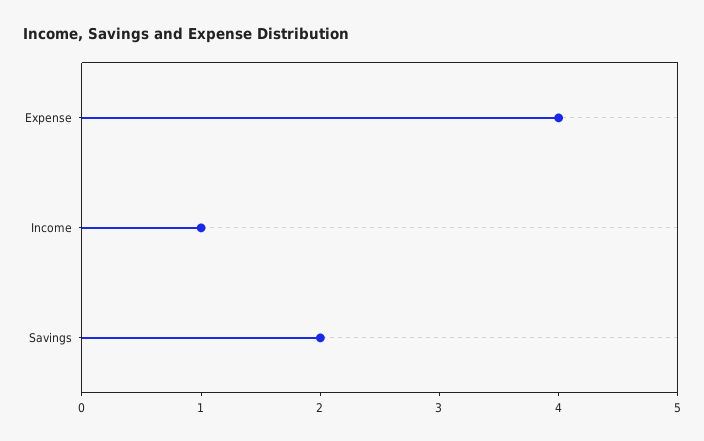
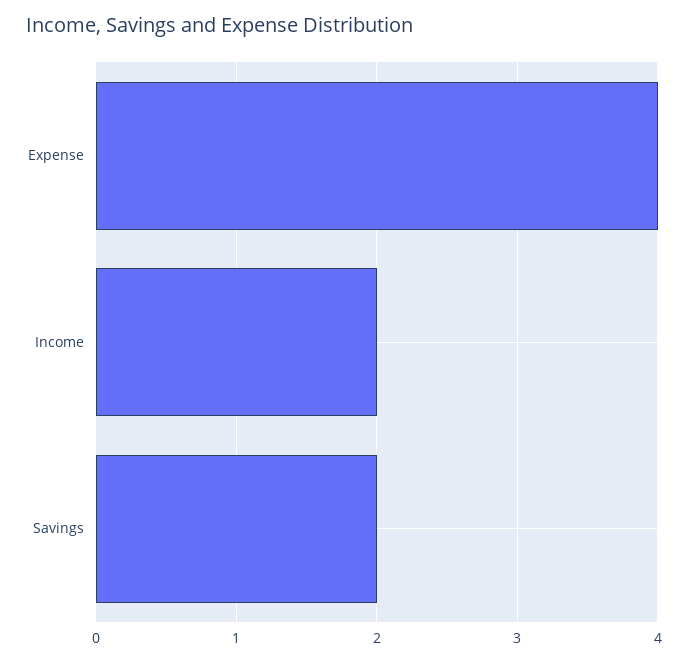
Income: 1 -> 2

